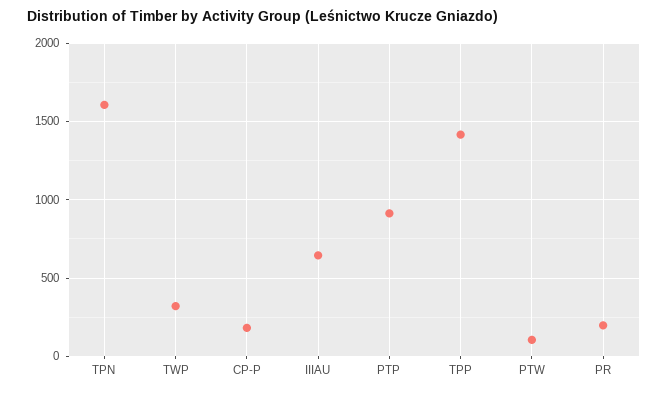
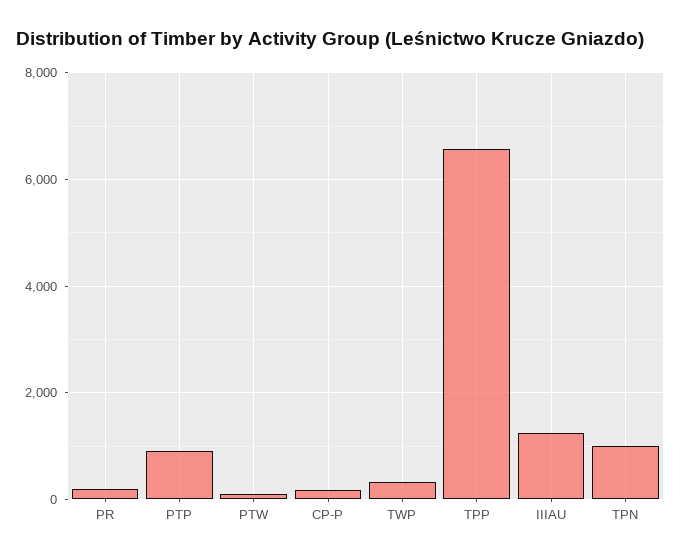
TPN: 1600 -> 1000
IIIAU: 650 -> 1200
TPP: 1400 -> 6600

